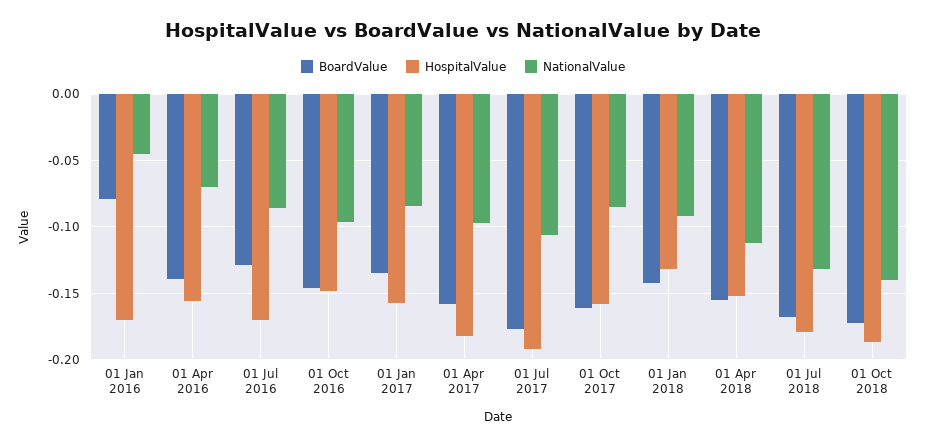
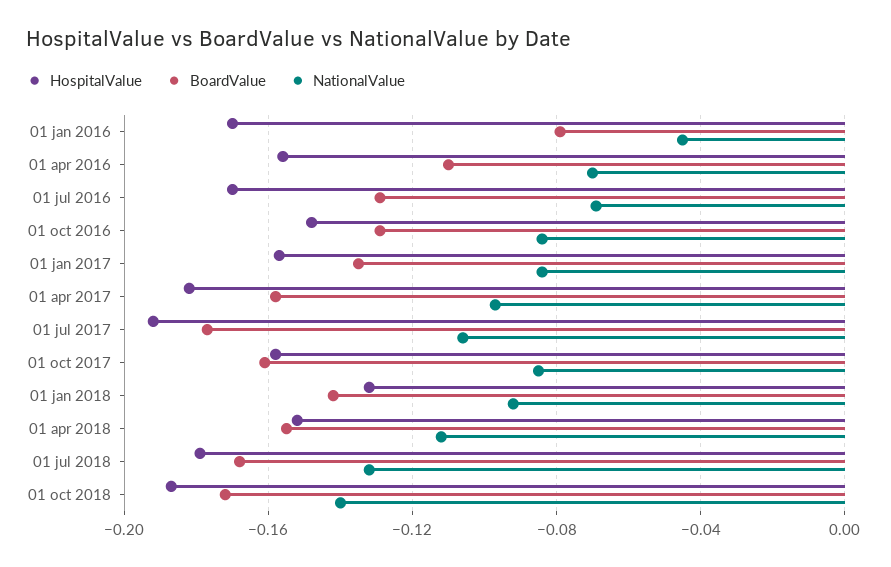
BoardValue, 01 Apr 2016: -0.14 -> -0.11
NationalValue, 01 Jul 2016: -0.085 -> -0.07
BoardValue, 01 Oct 2016: -0.145 -> -0.13
NationalValue, 01 Oct 2016: -0.095 -> -0.085

